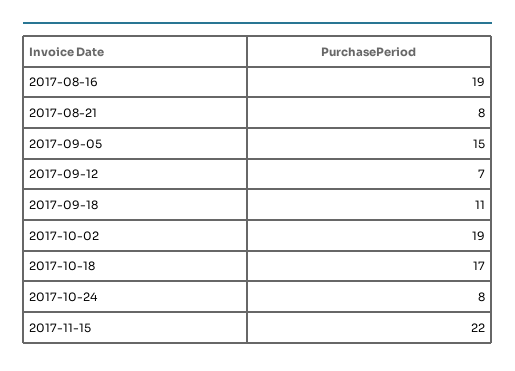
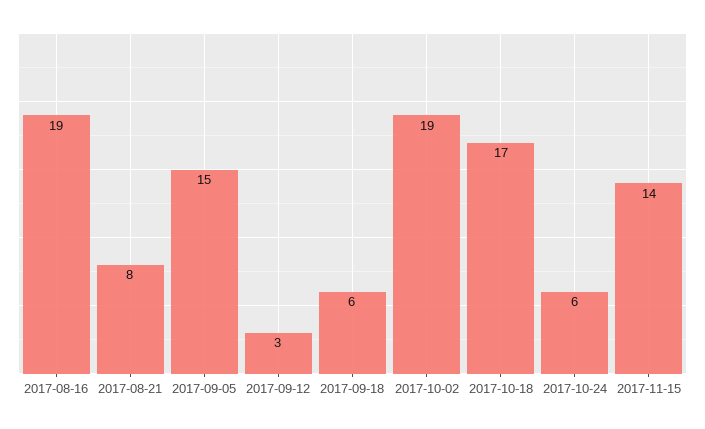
2017-09-12: 7 -> 3
2017-09-18: 11 -> 6
2017-10-24: 8 -> 6
2017-11-15: 22 -> 14

